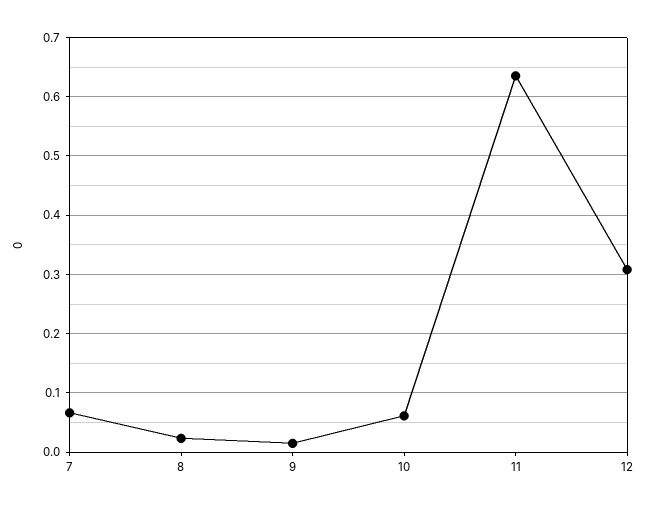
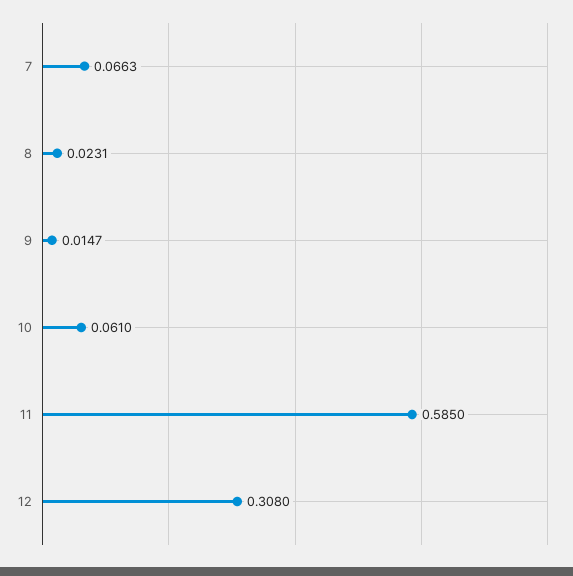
11: 0.64 -> 0.585

